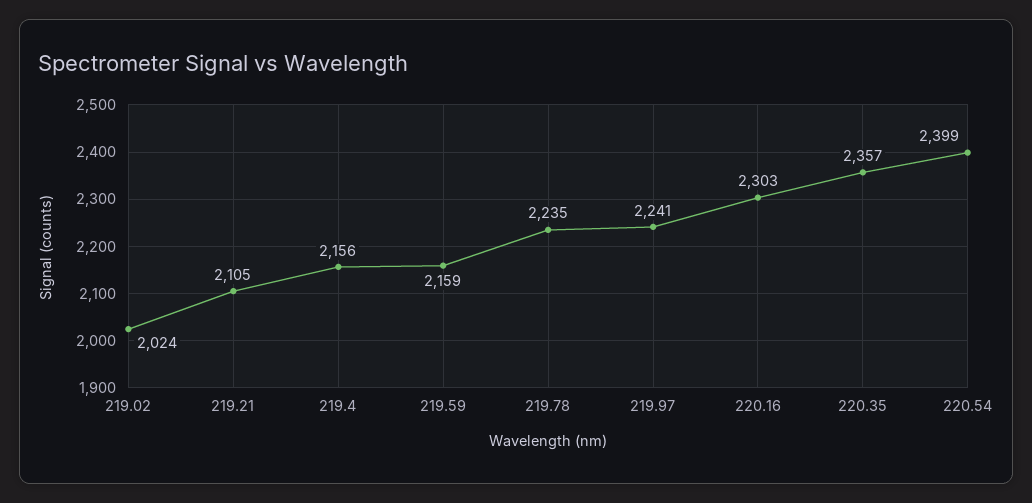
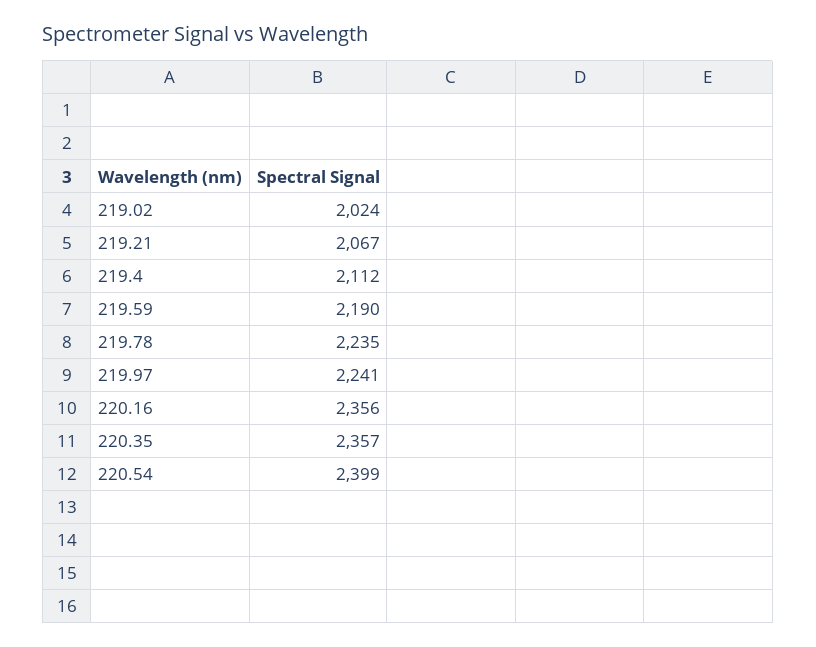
219.21: 2105 -> 2067
219.4: 2156 -> 2112
219.59: 2159 -> 2190
220.16: 2303 -> 2356

